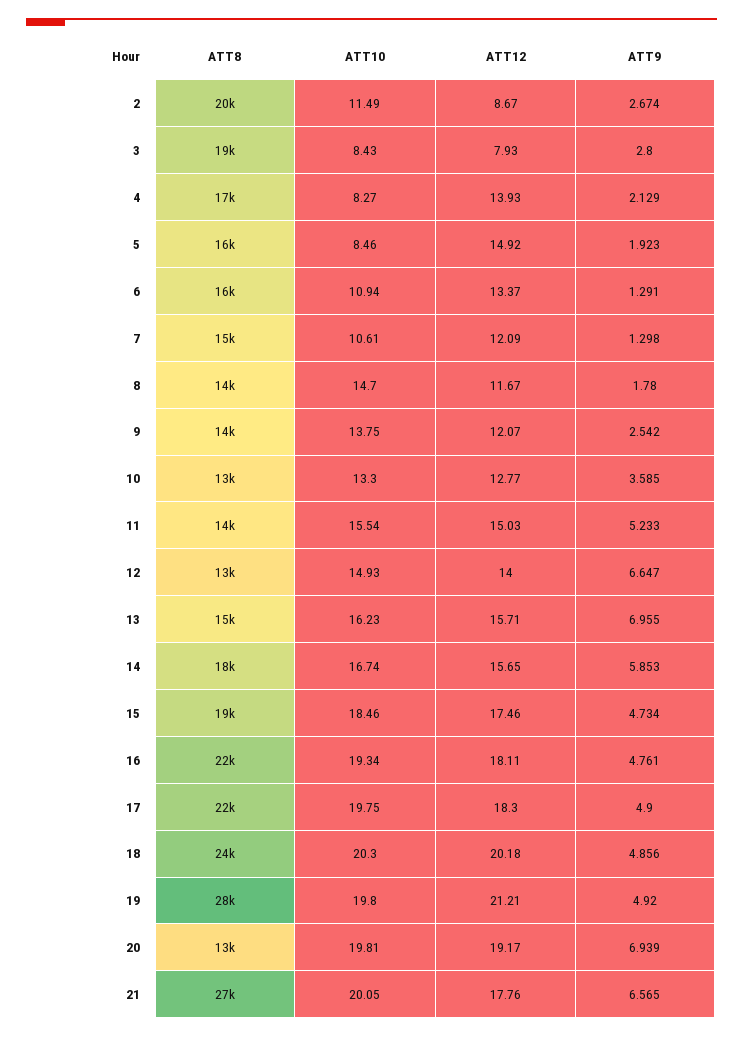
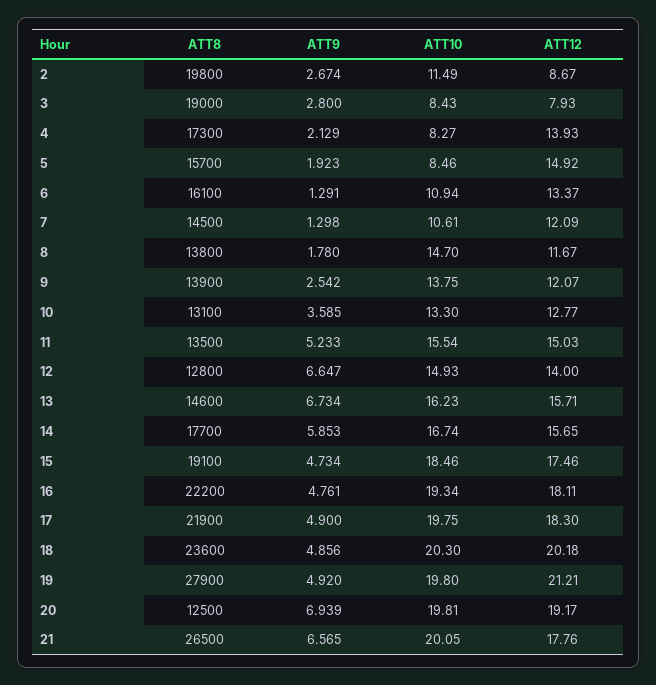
ATT9, 13: 6.955 -> 6.734

